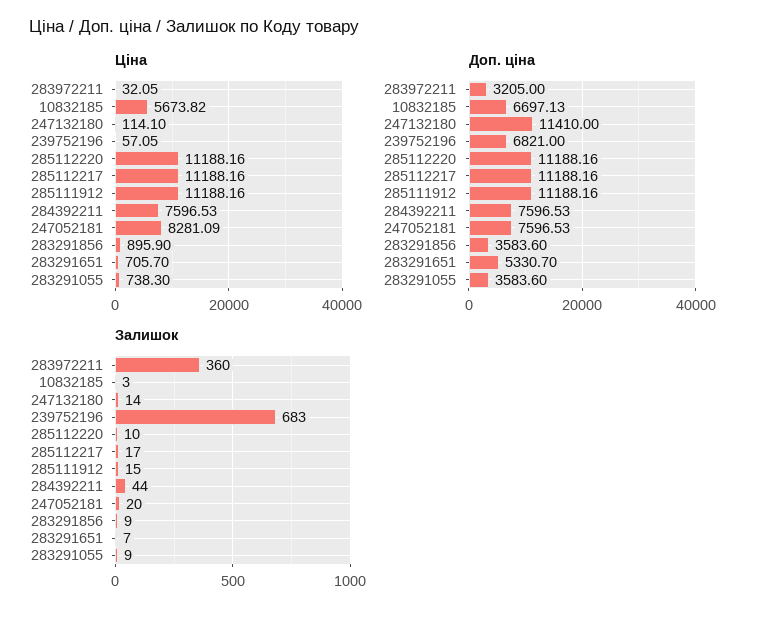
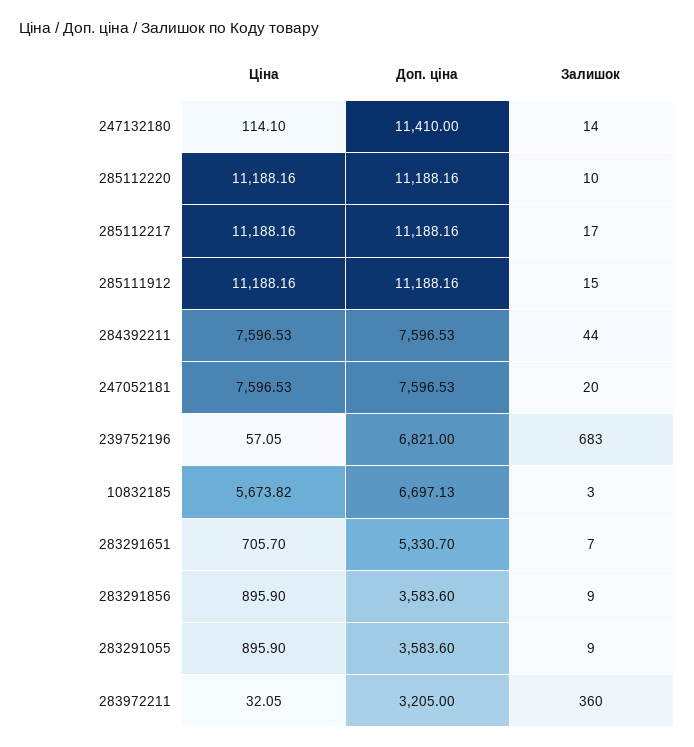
Ціна, 247052181: 8281.09 -> 7596.53
Ціна, 283291055: 738.3 -> 895.9

